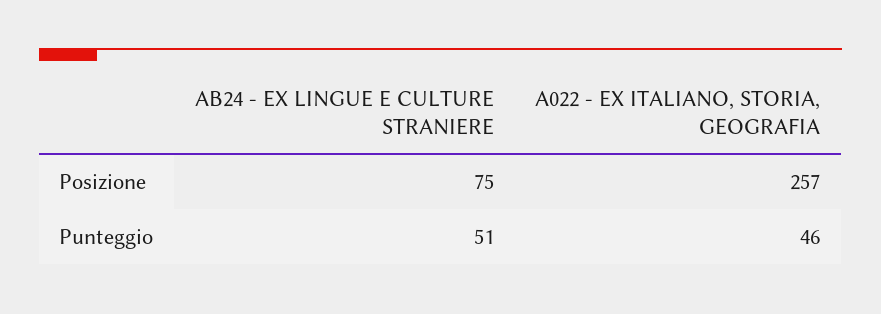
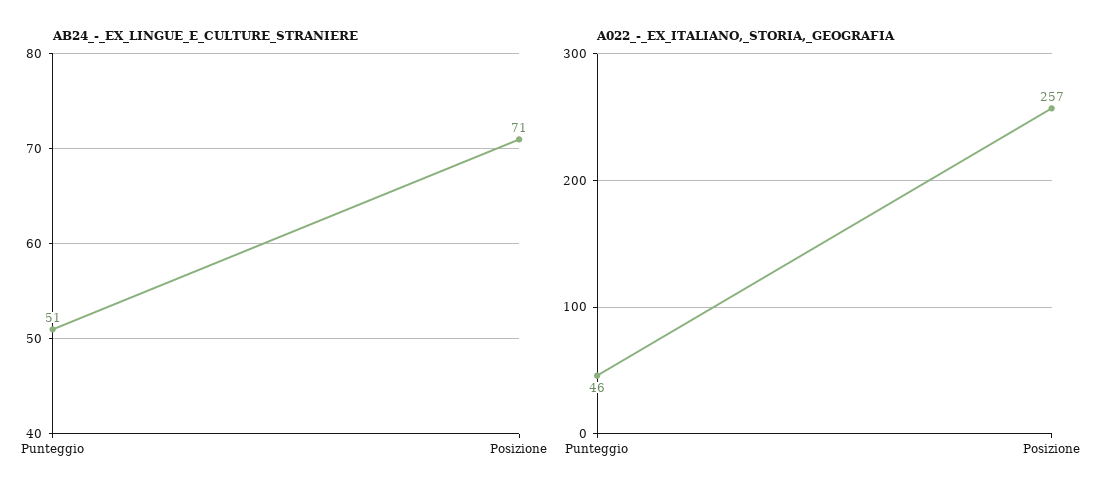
AB24 - EX LINGUE E CULTURE STRANIERE, Posizione: 75 -> 71

